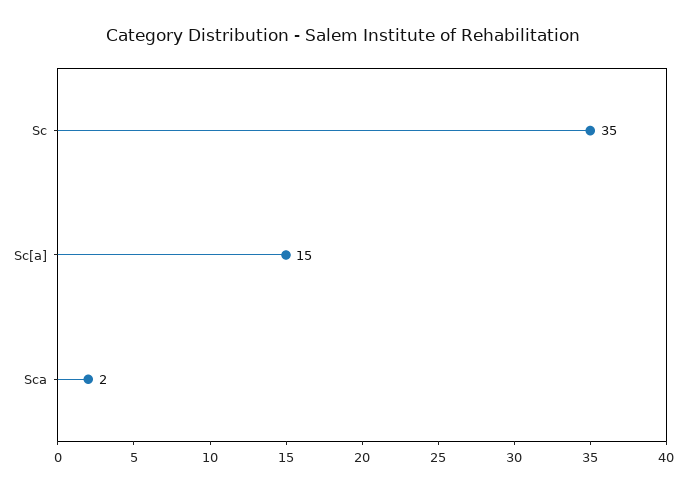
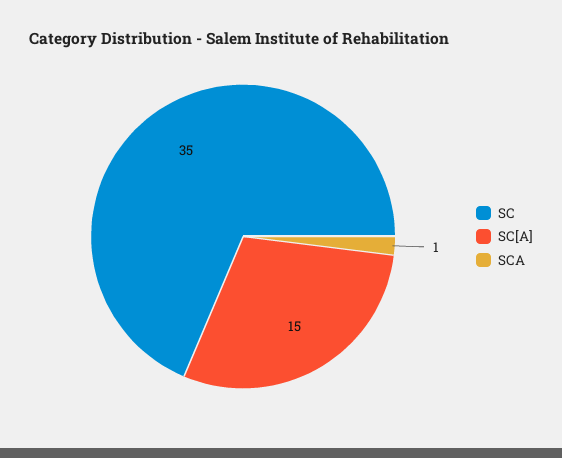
Sca: 2 -> 1

